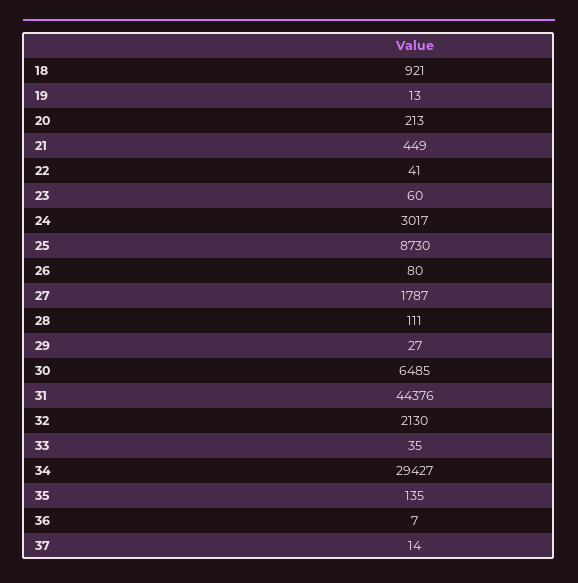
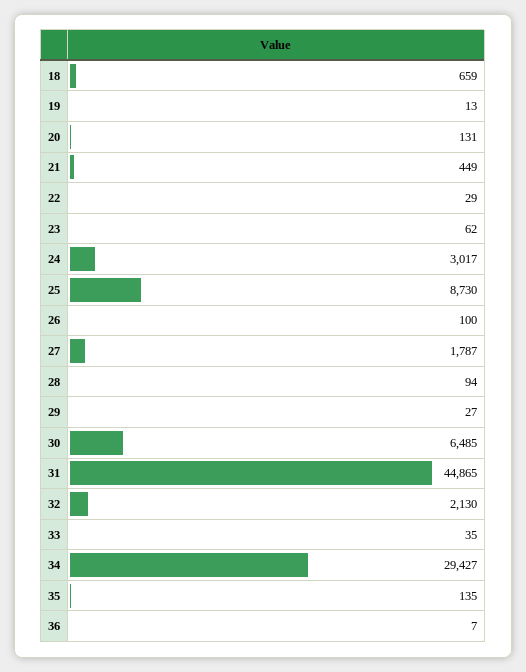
18: 921 -> 659
20: 213 -> 131
22: 41 -> 29
23: 60 -> 62
26: 80 -> 100
28: 111 -> 94
31: 44376 -> 44865
37: 14 -> none

